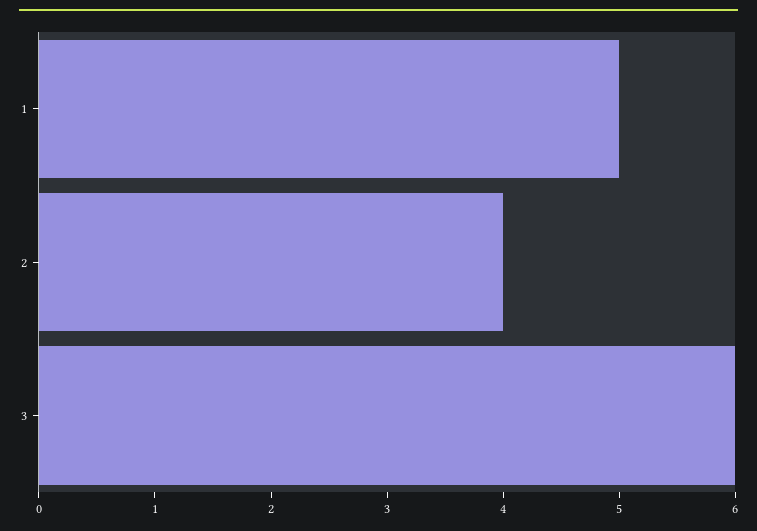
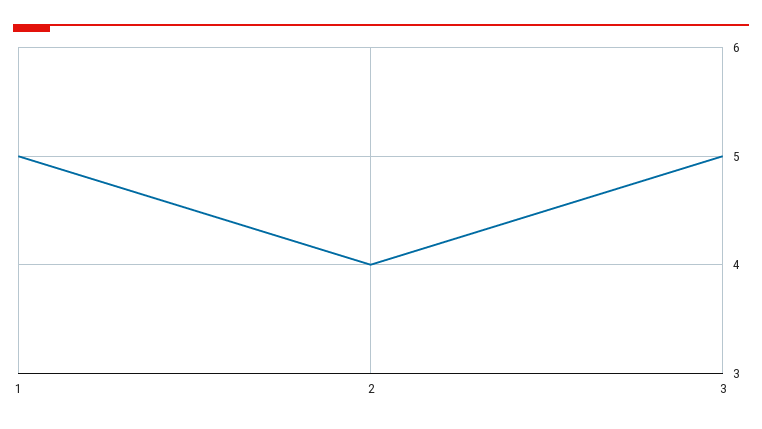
3: 6 -> 5

